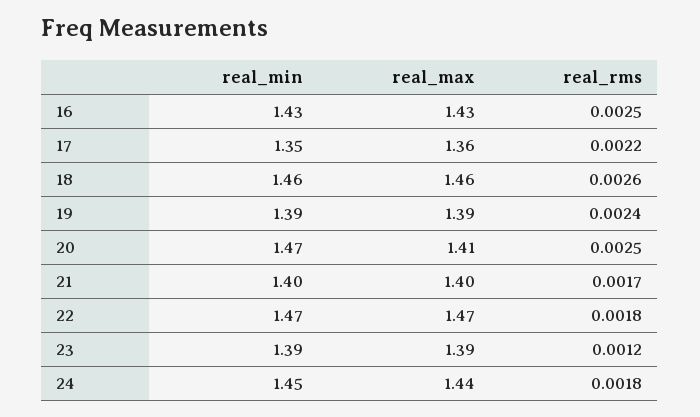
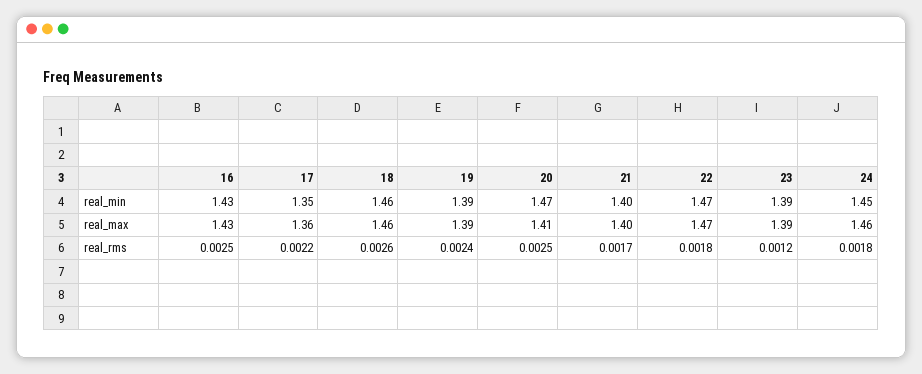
real_max, 24: 1.44 -> 1.46

